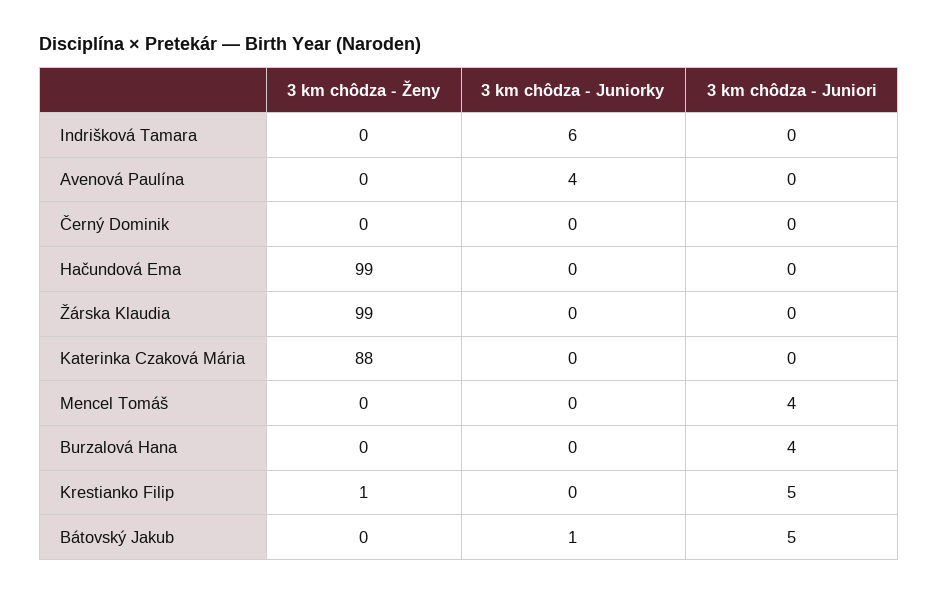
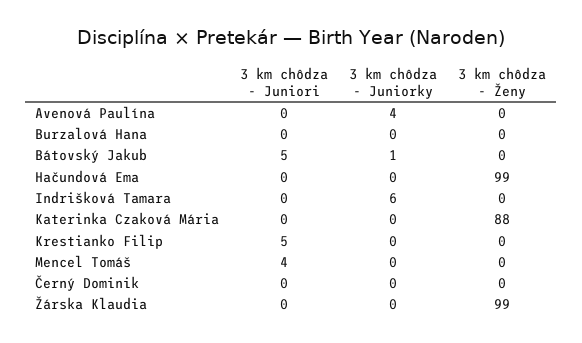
3 km chôdza - Juniori, Burzalová Hana: 4 -> 0
3 km chôdza - Ženy, Krestianko Filip: 1 -> 0

